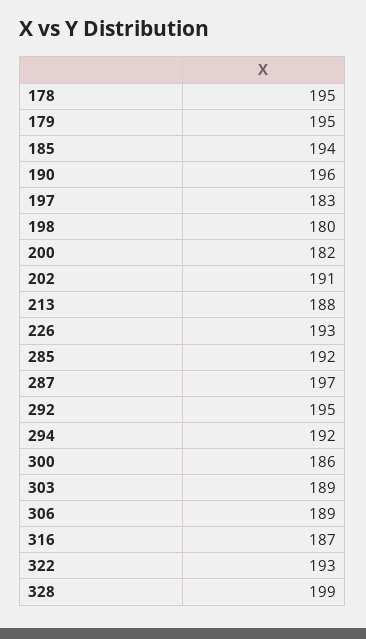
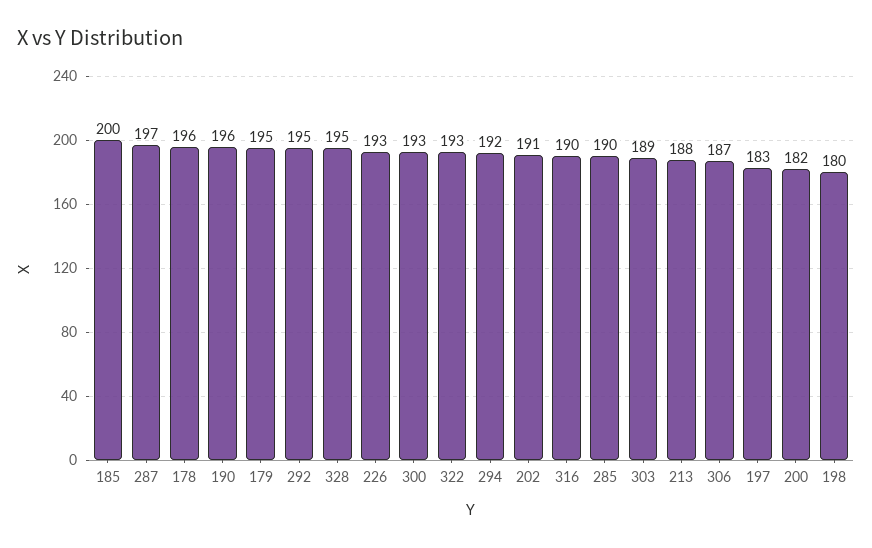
178: 195 -> 196
185: 194 -> 200
285: 192 -> 190
300: 186 -> 193
306: 189 -> 187
316: 187 -> 190
328: 199 -> 195

